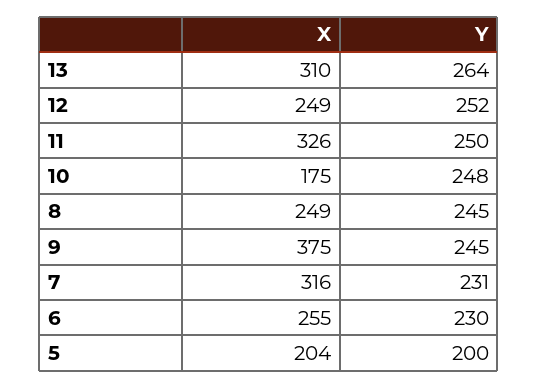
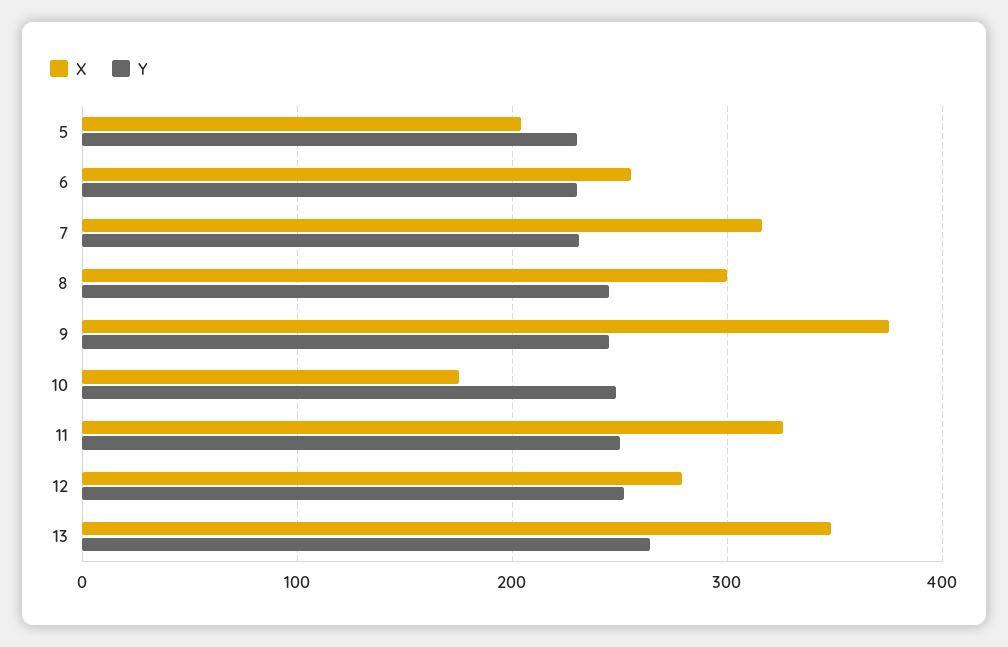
X, 13: 310 -> 350
X, 12: 249 -> 280
X, 8: 249 -> 300
Y, 5: 200 -> 230

